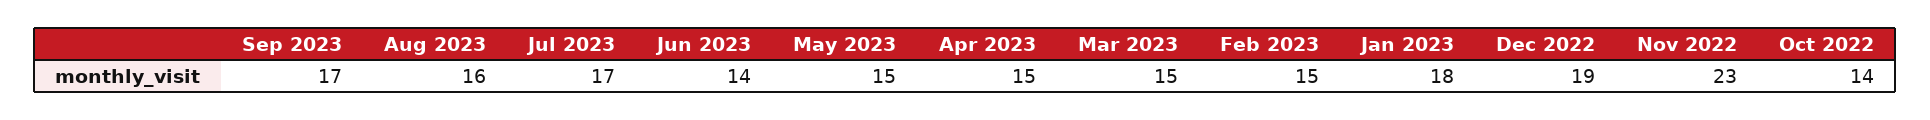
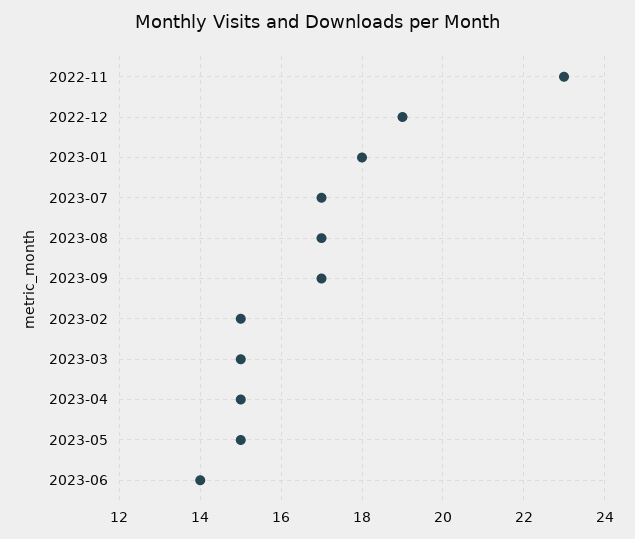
Aug 2023: 16 -> 17
Oct 2022: 14 -> none

